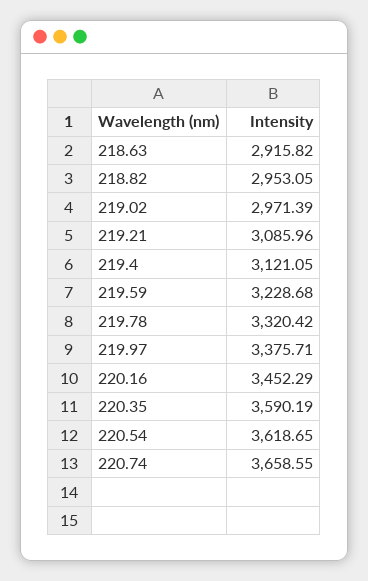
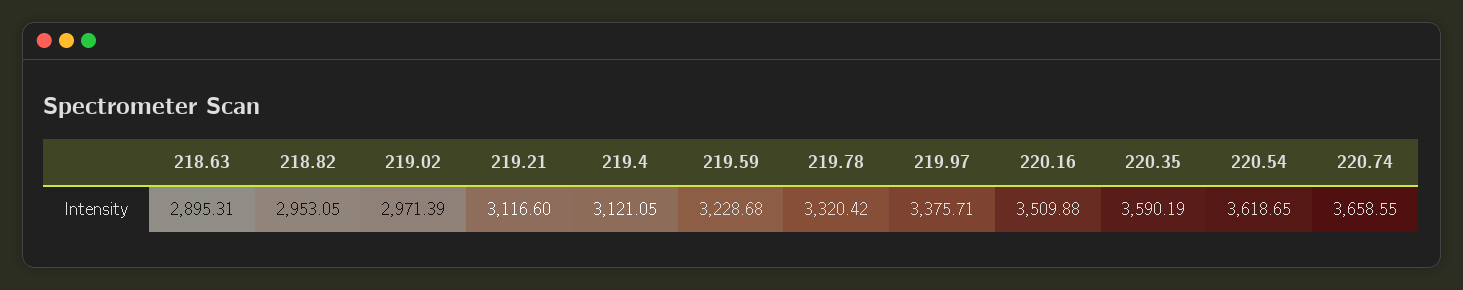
218.63: 2915.82 -> 2895.31
219.21: 3085.96 -> 3116.6
220.16: 3452.29 -> 3509.88

